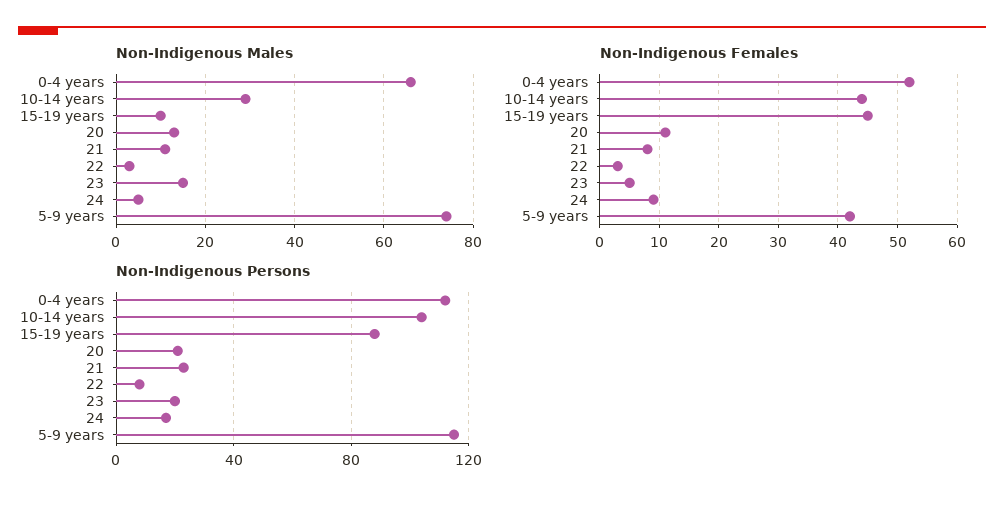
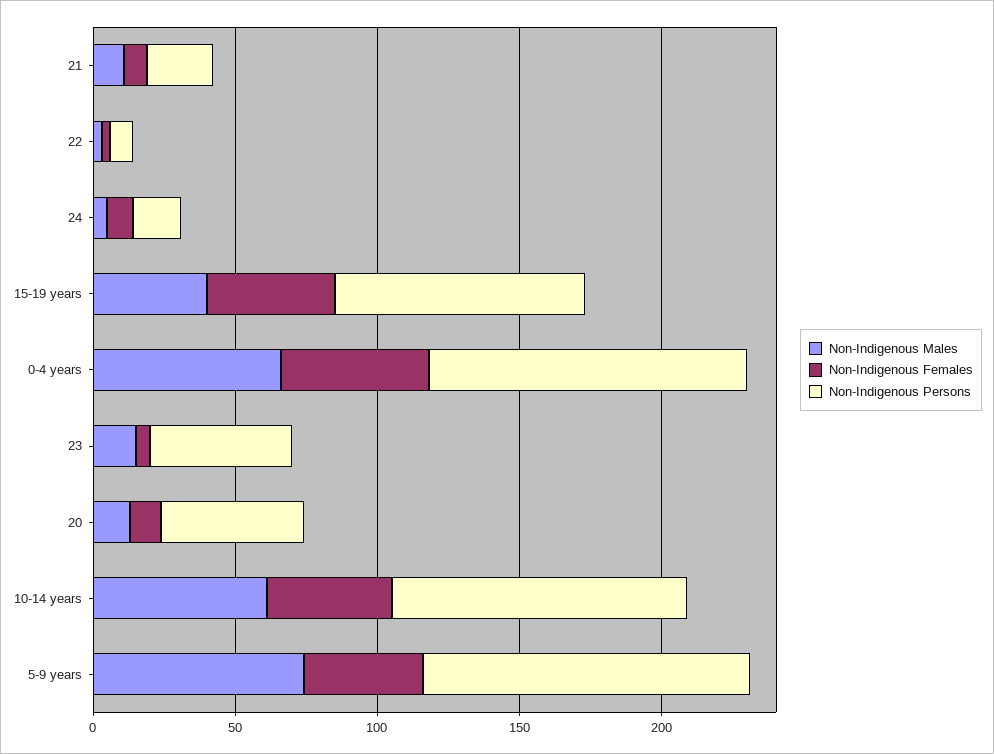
Non-Indigenous Males, 10-14 years: 30 -> 60
Non-Indigenous Males, 15-19 years: 10 -> 40
Non-Indigenous Persons, 20: 20 -> 50
Non-Indigenous Persons, 23: 20 -> 50

